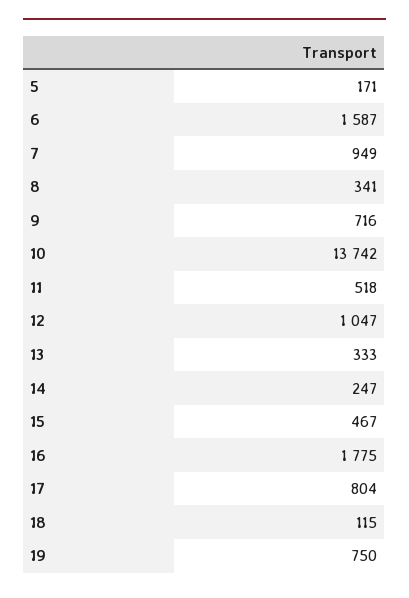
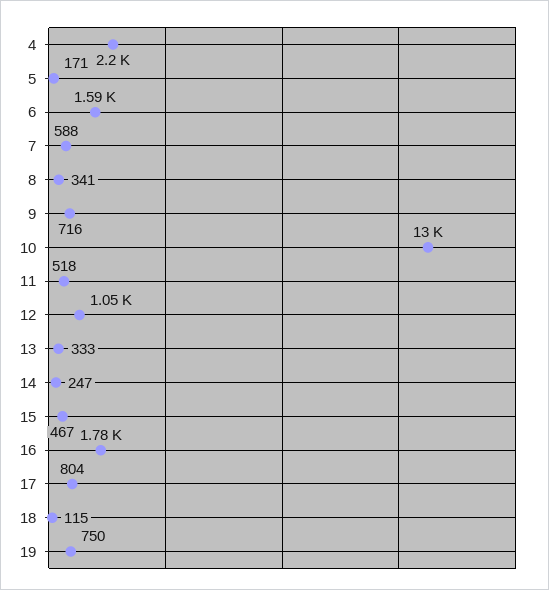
7: 949 -> 588
10: 13742 -> 13000
4: none -> 2200

